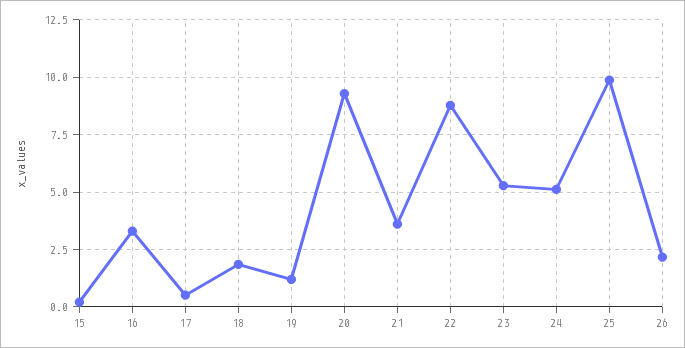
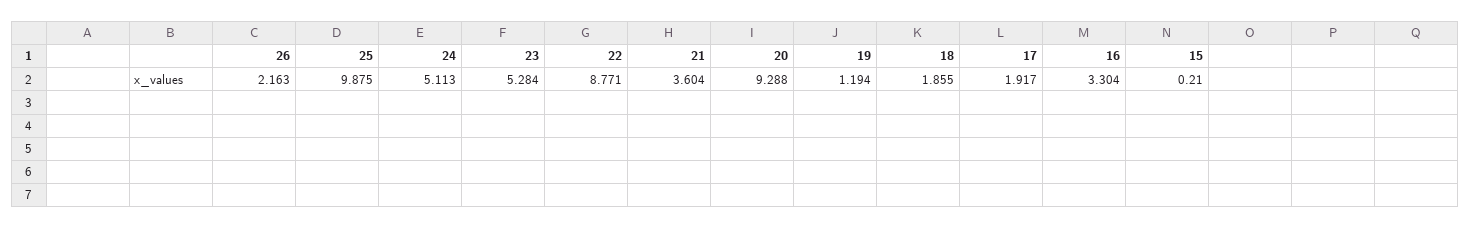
17: 0.5 -> 1.917

